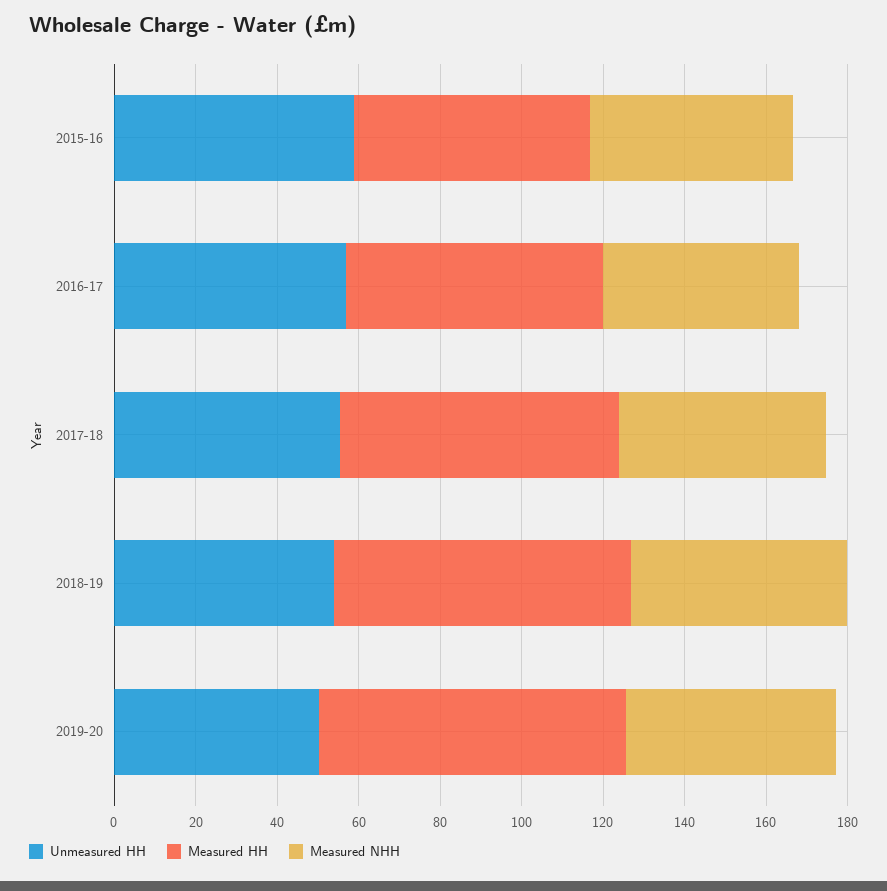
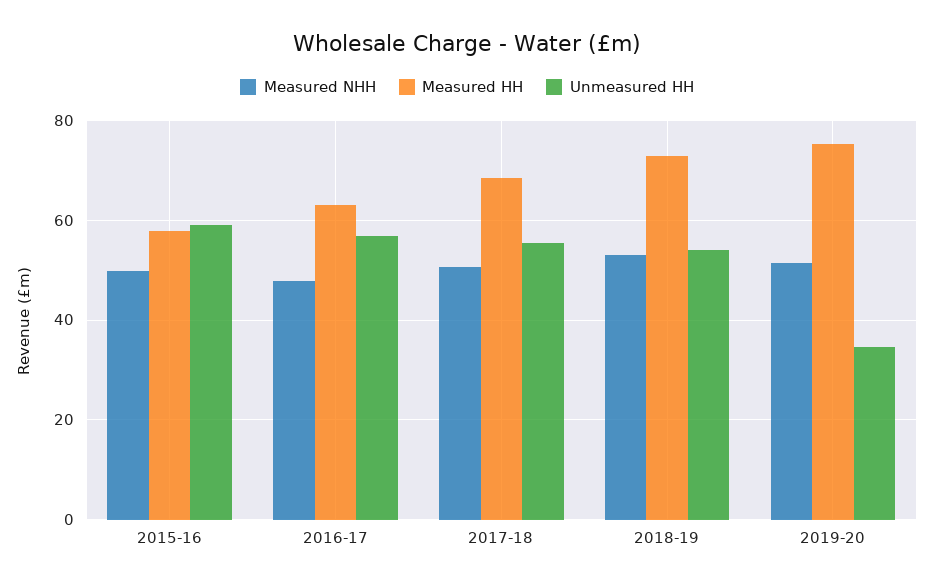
Unmeasured HH, 2019-20: 50 -> 34

